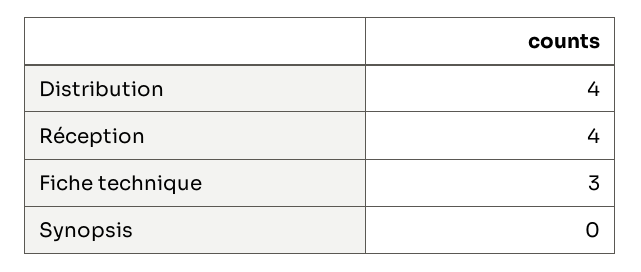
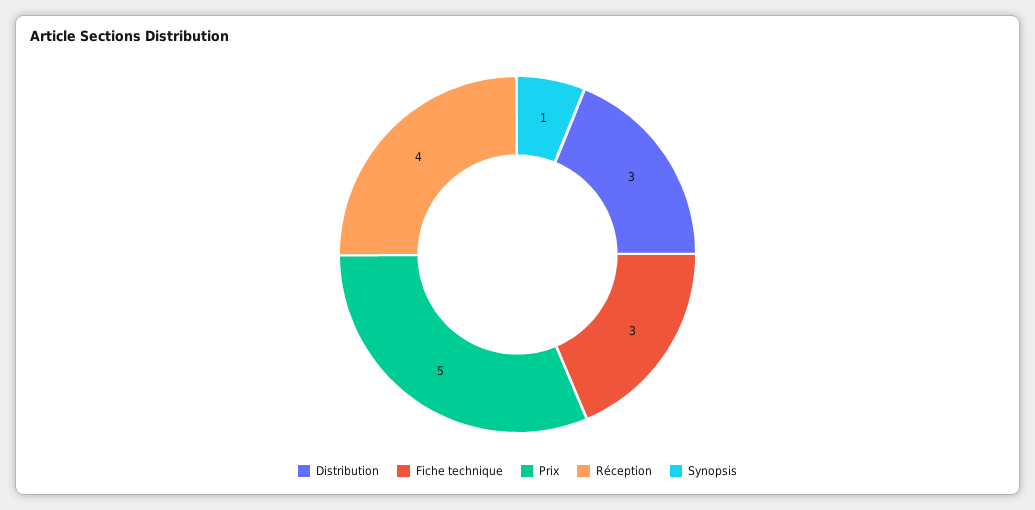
Distribution: 4 -> 3
Synopsis: 0 -> 1
Prix: none -> 5

